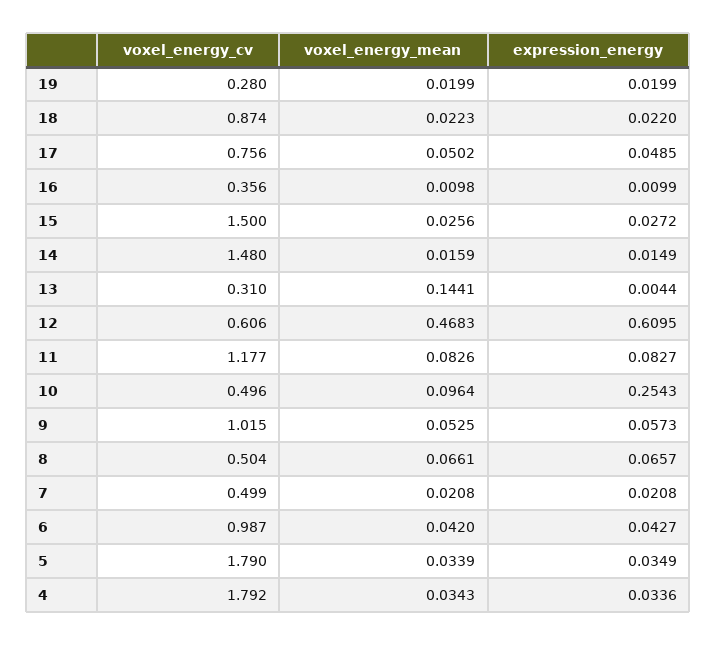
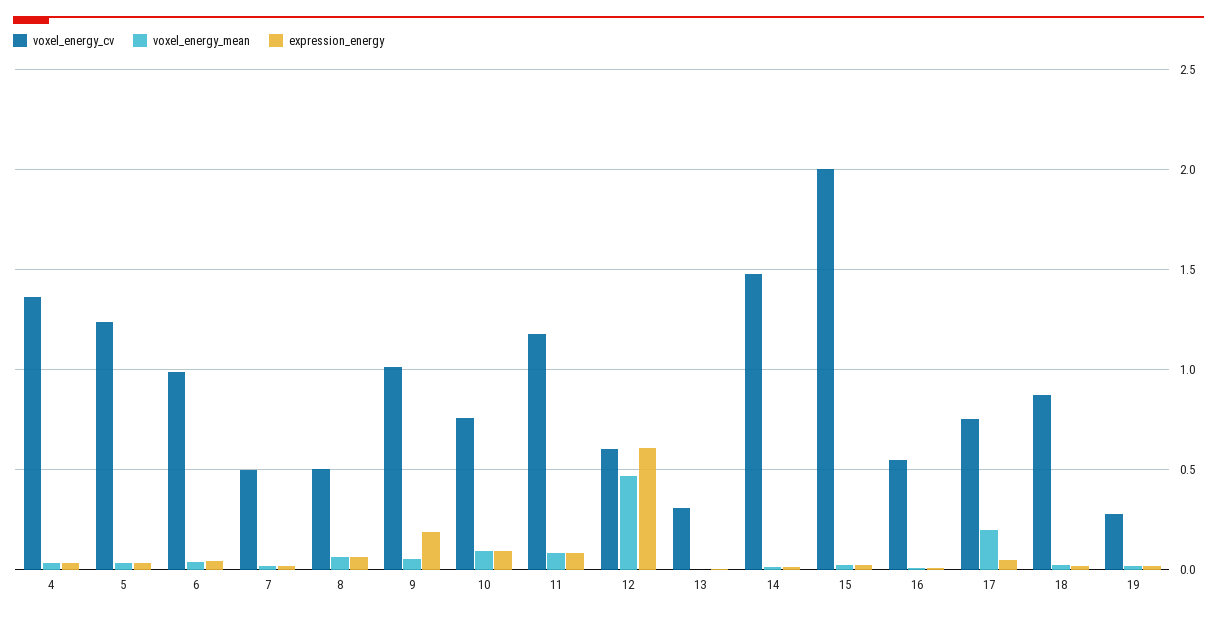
voxel_energy_mean, 17: 0.0502 -> 0.2
voxel_energy_cv, 16: 0.356 -> 0.55
voxel_energy_cv, 15: 1.5 -> 2
voxel_energy_mean, 13: 0.1441 -> 0
voxel_energy_cv, 10: 0.496 -> 0.75
expression_energy, 10: 0.2543 -> 0.1
expression_energy, 9: 0.0573 -> 0.2
voxel_energy_cv, 5: 1.79 -> 1.25
voxel_energy_cv, 4: 1.792 -> 1.35

